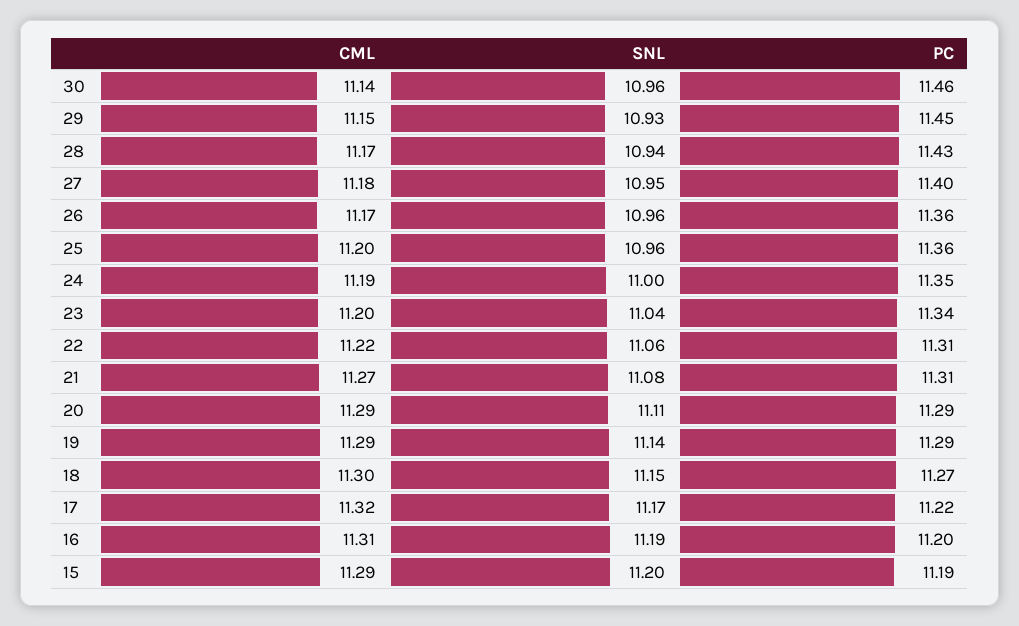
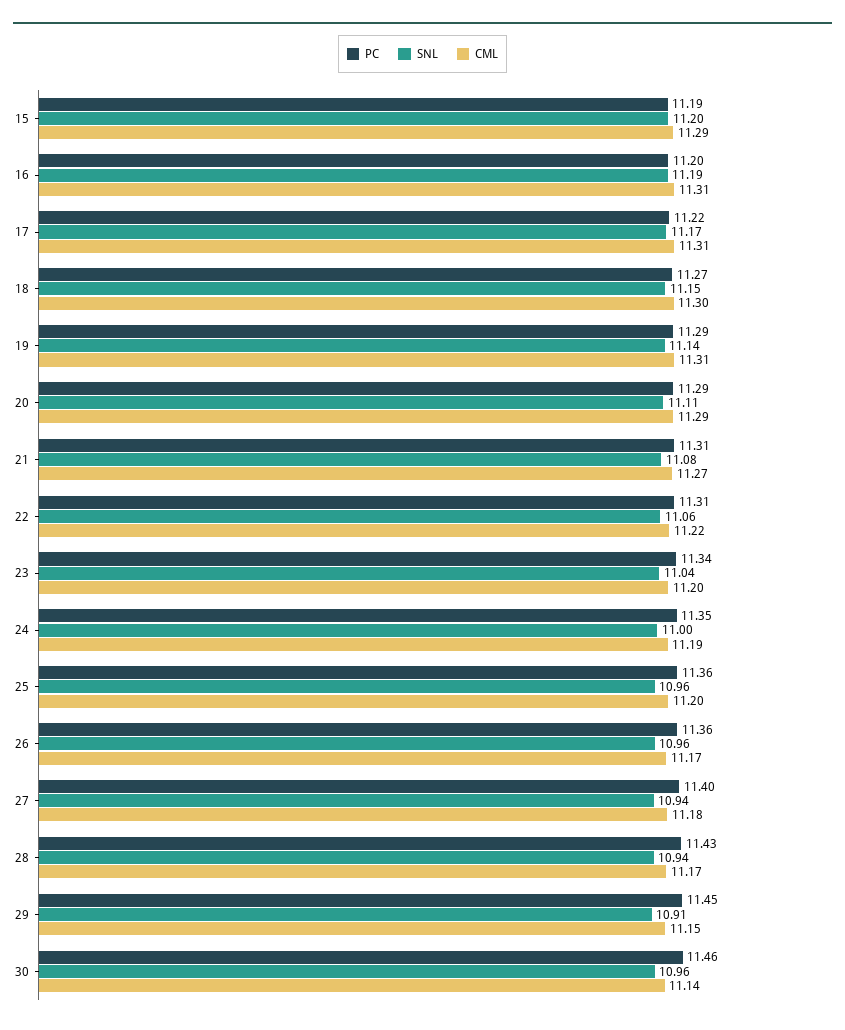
SNL, 29: 10.93 -> 10.91
SNL, 27: 10.95 -> 10.94
CML, 19: 11.29 -> 11.31
CML, 17: 11.32 -> 11.31

